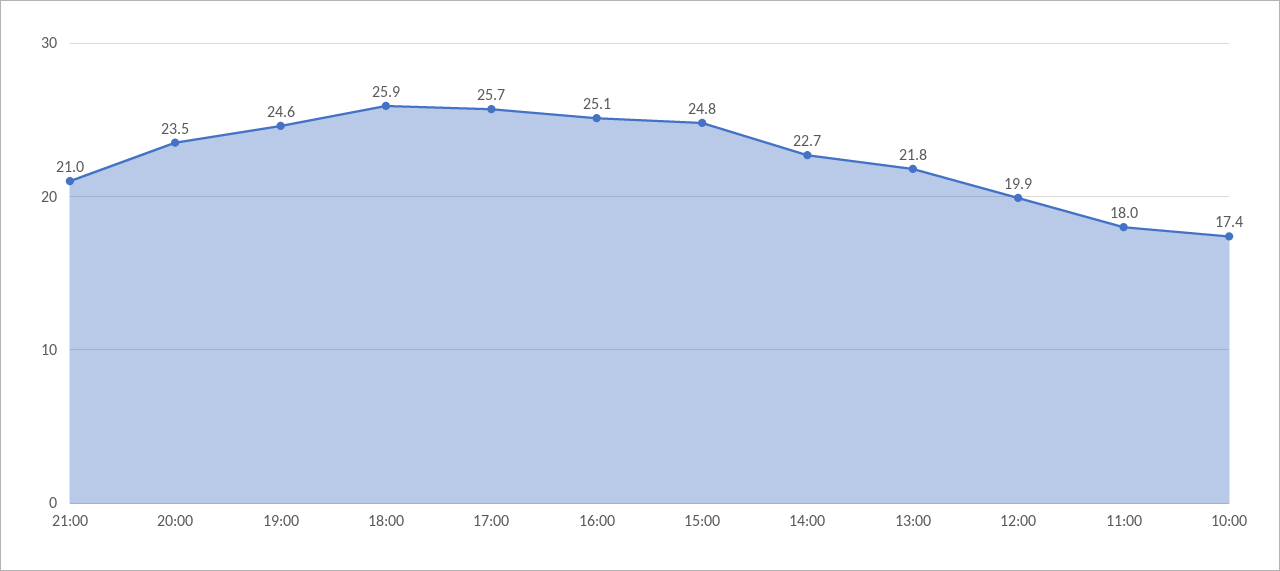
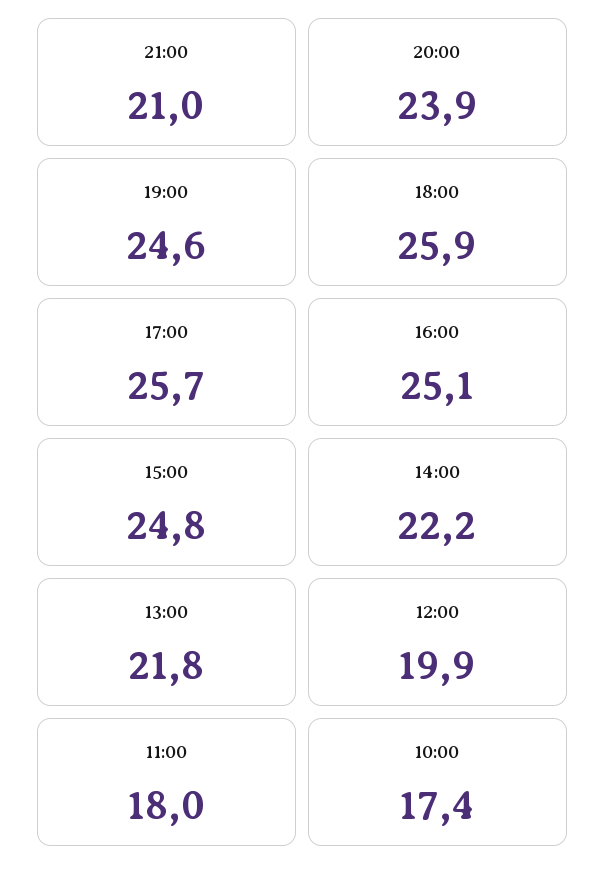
20:00: 23.5 -> 23.9
14:00: 22.7 -> 22.2

